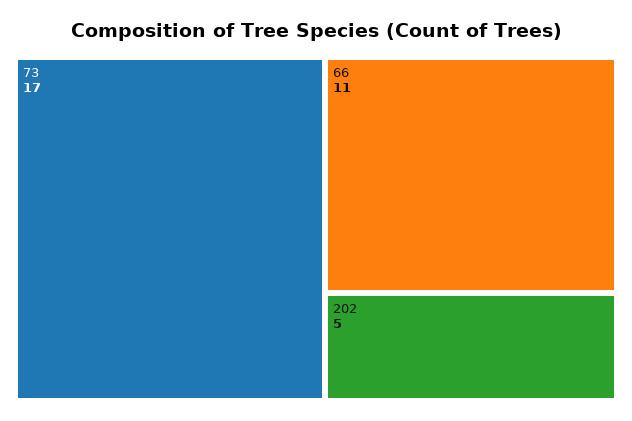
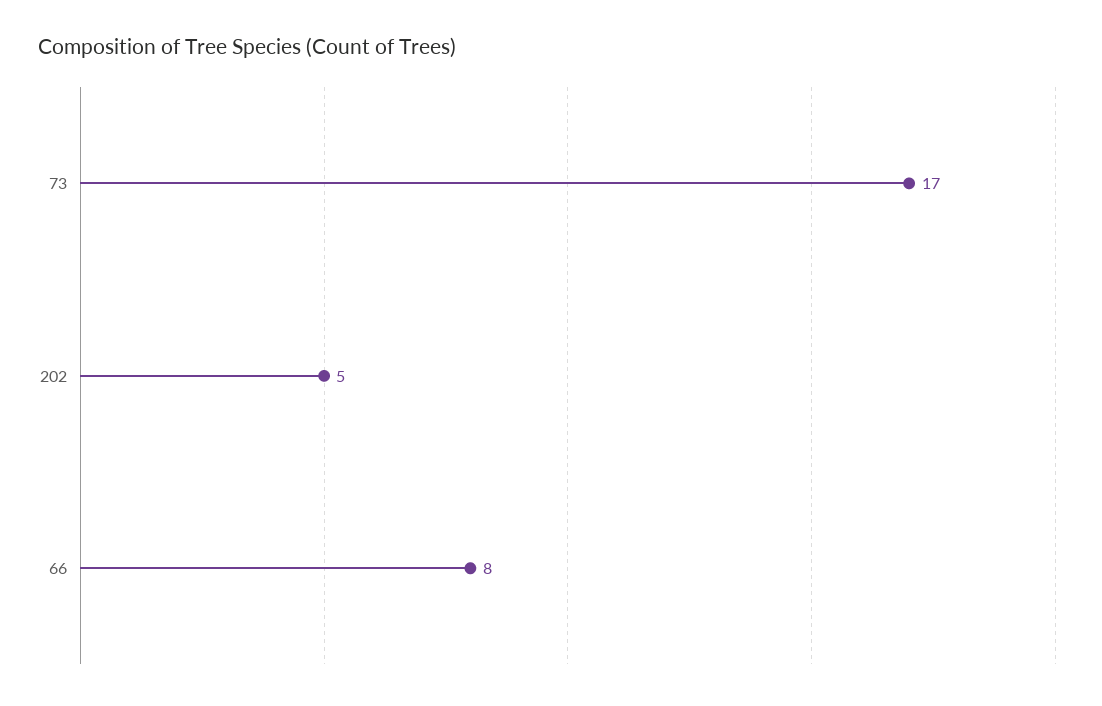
66: 11 -> 8

